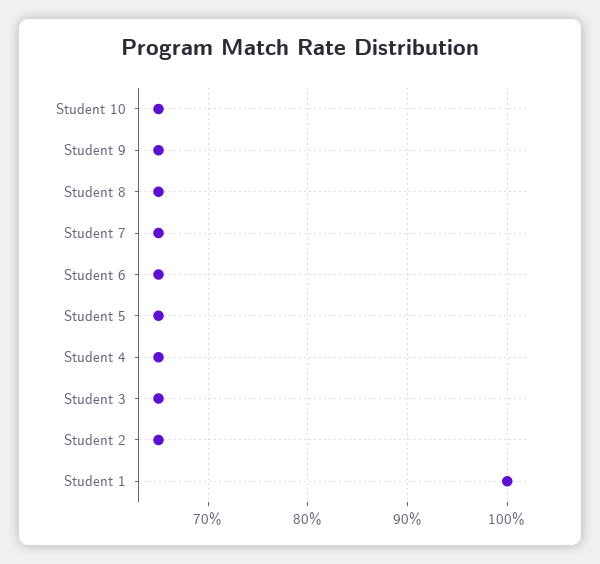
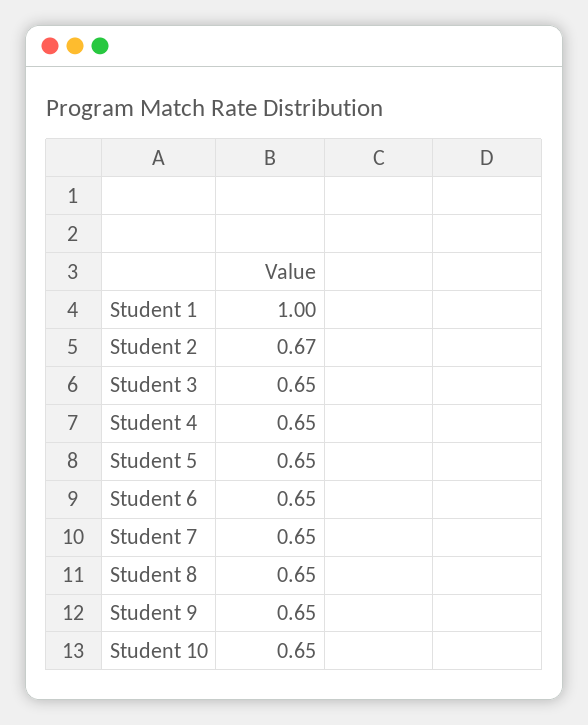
Student 2: 0.65 -> 0.67

